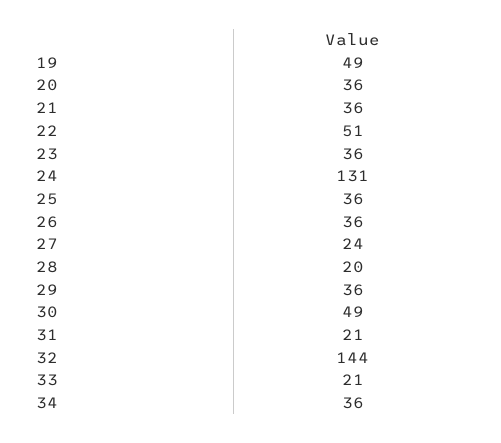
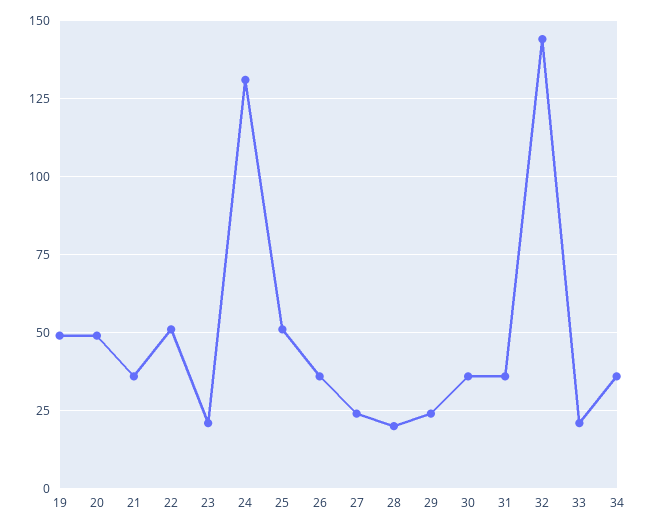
20: 36 -> 50
23: 36 -> 20
25: 36 -> 50
29: 36 -> 25
30: 49 -> 35
31: 21 -> 35

